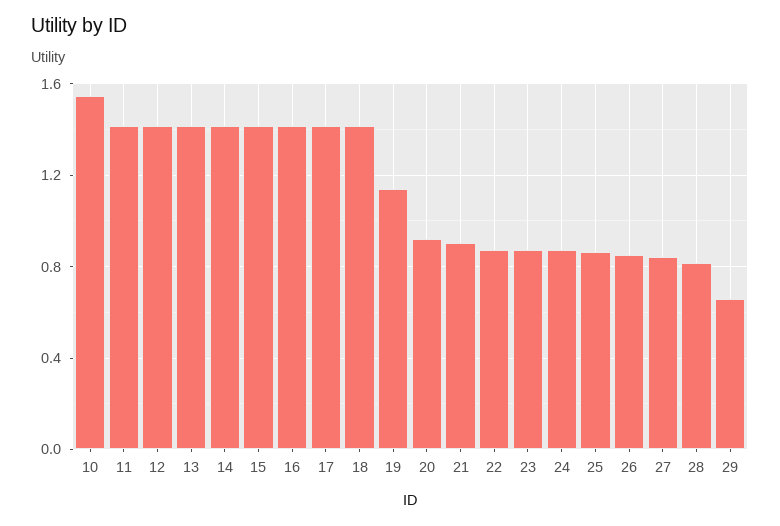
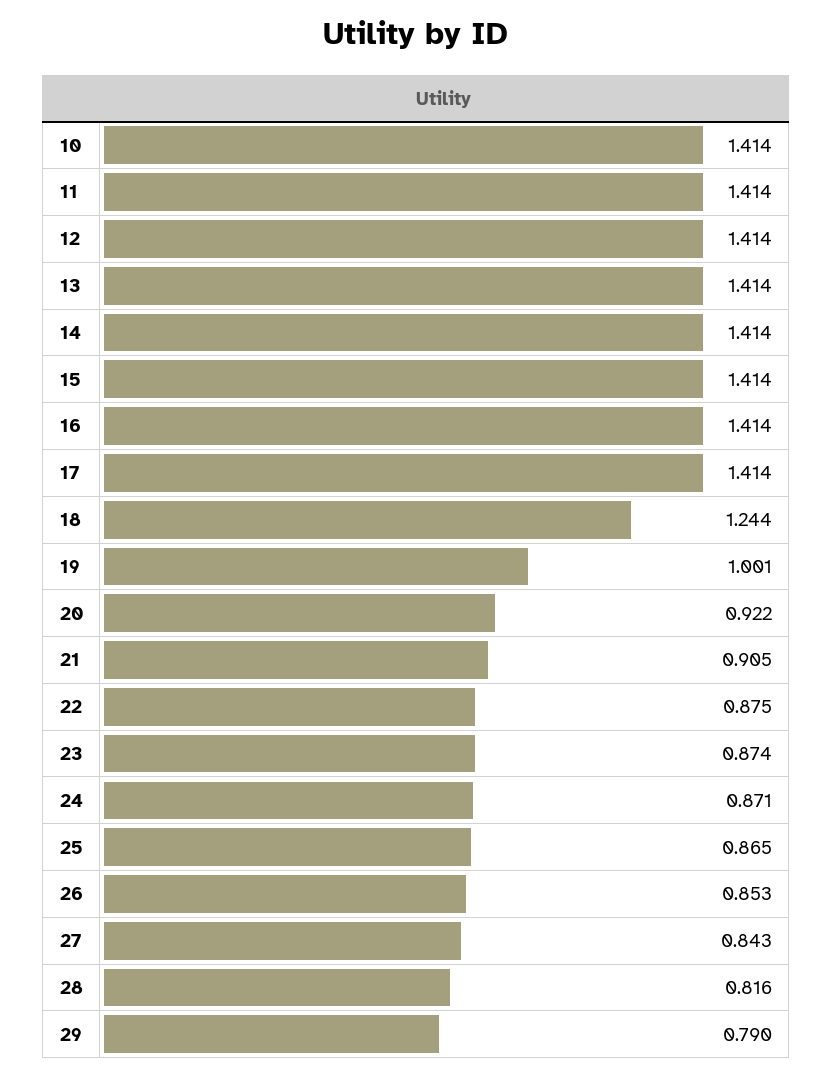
10: 1.55 -> 1.414
18: 1.4 -> 1.244
19: 1.15 -> 1.001
29: 0.65 -> 0.79

